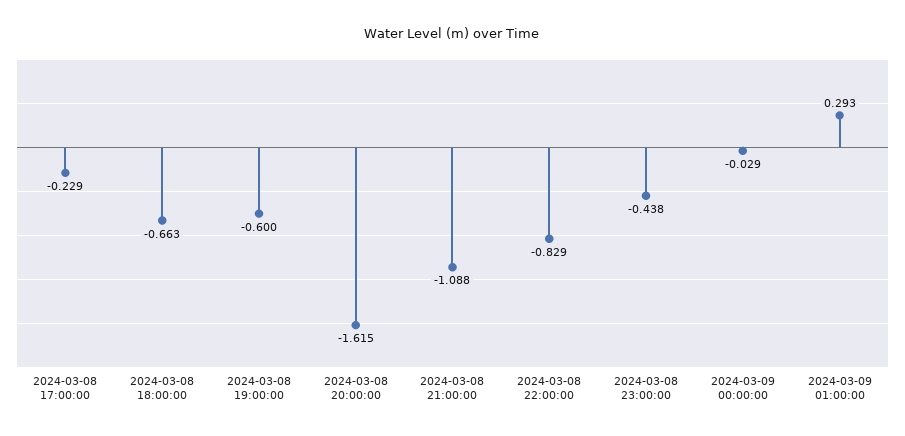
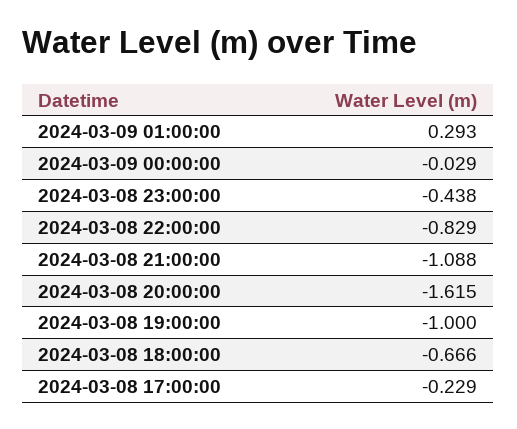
2024-03-08 18:00:00: -0.663 -> -0.666
2024-03-08 19:00:00: -0.6 -> -1

